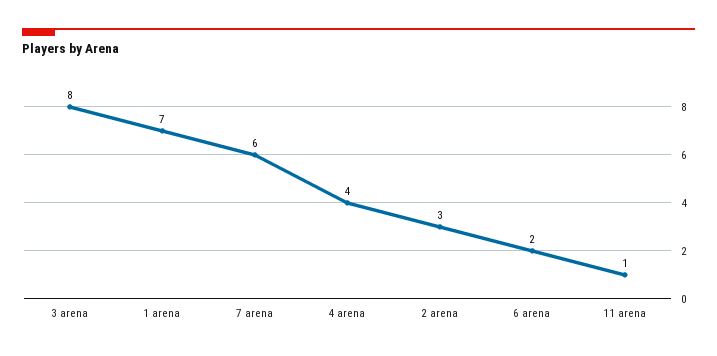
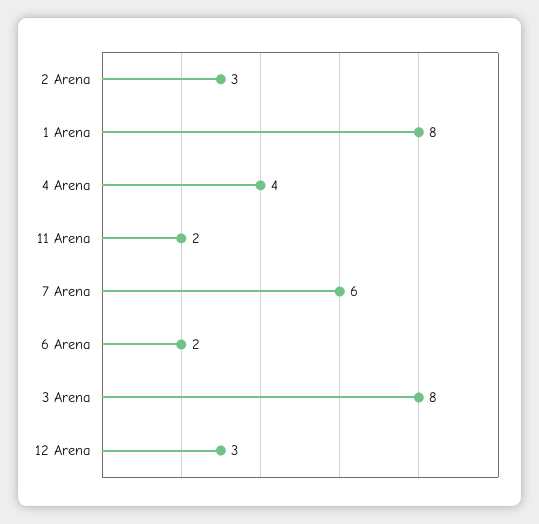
1 arena: 7 -> 8
11 arena: 1 -> 2
12 Arena: none -> 3

